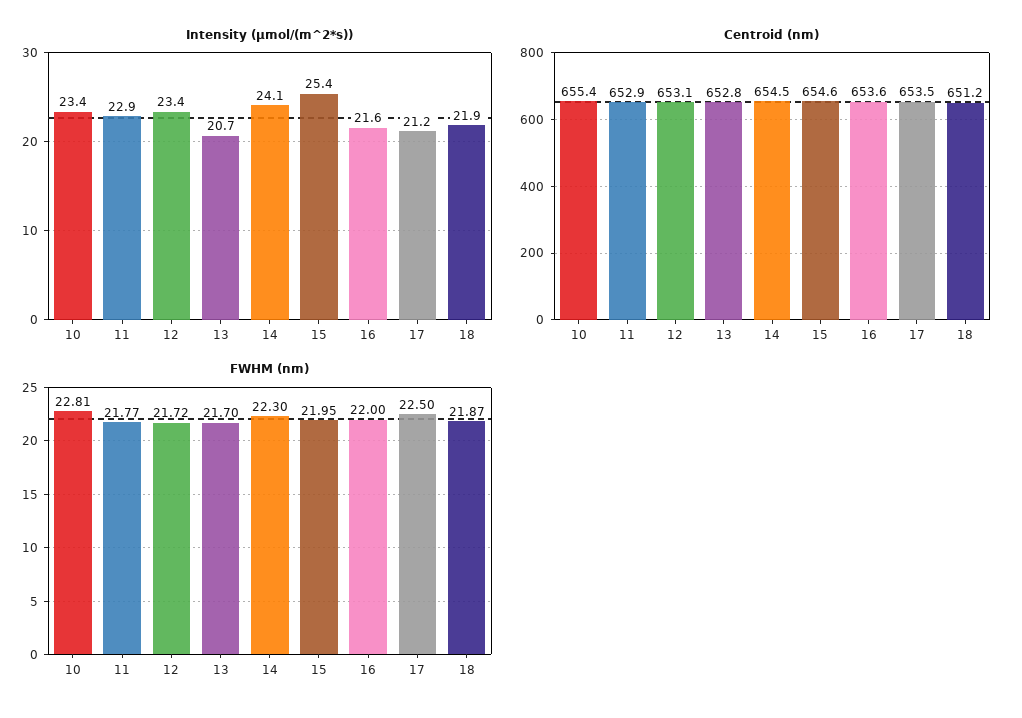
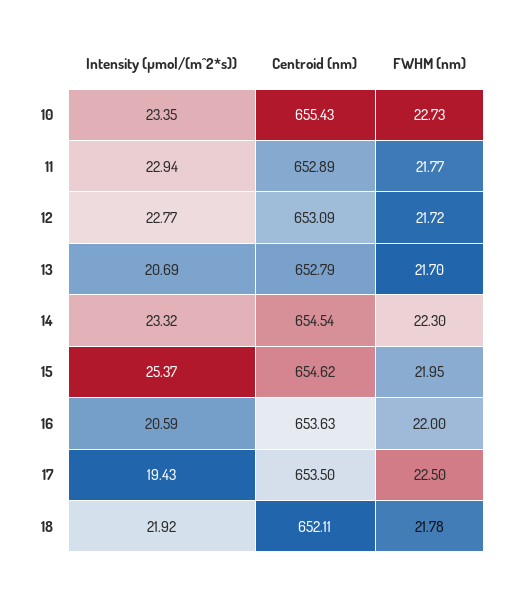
Intensity (µmol/(m^2*s)), 12: 23.4 -> 22.77
Intensity (µmol/(m^2*s)), 14: 24.1 -> 23.32
Intensity (µmol/(m^2*s)), 16: 21.6 -> 20.59
Intensity (µmol/(m^2*s)), 17: 21.2 -> 19.43
Centroid (nm), 18: 651.2 -> 652.11
FWHM (nm), 10: 22.81 -> 22.73
FWHM (nm), 18: 21.87 -> 21.78

